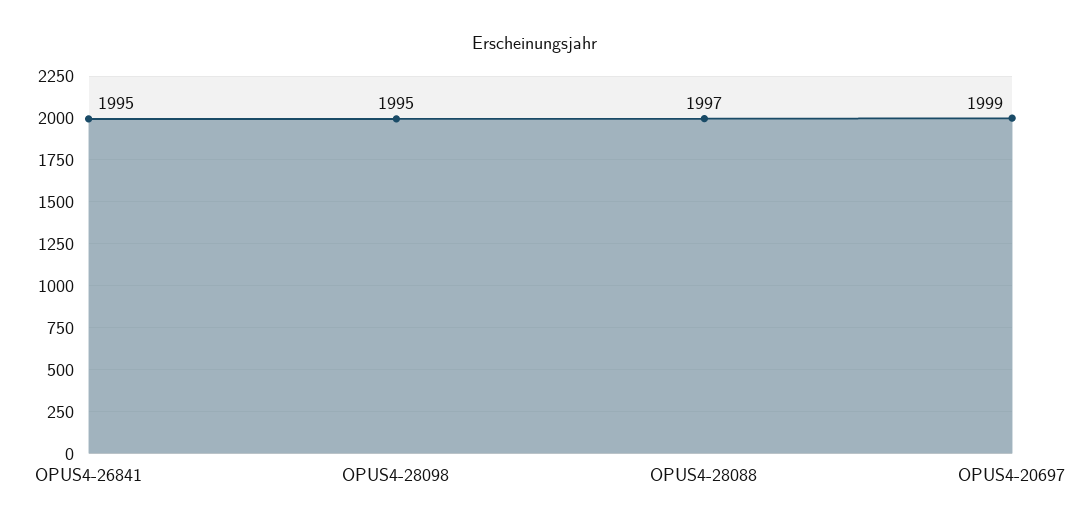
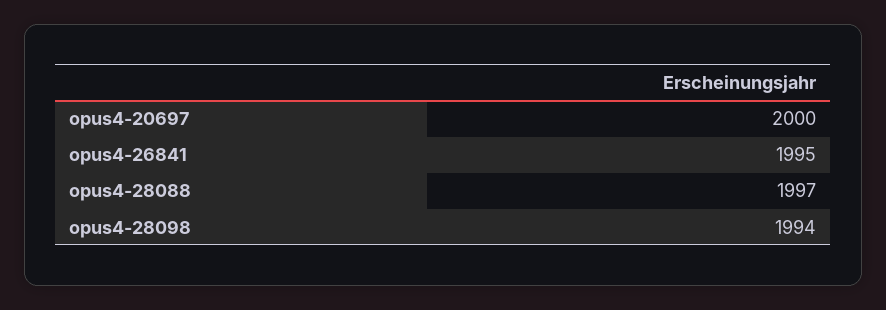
OPUS4-28098: 1995 -> 1994
OPUS4-20697: 1999 -> 2000

